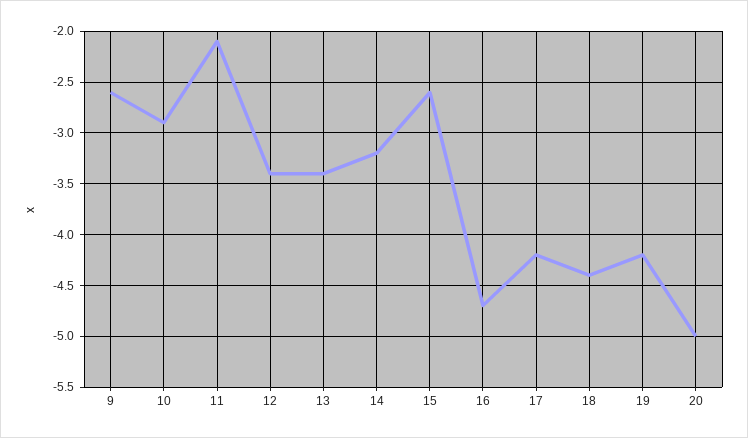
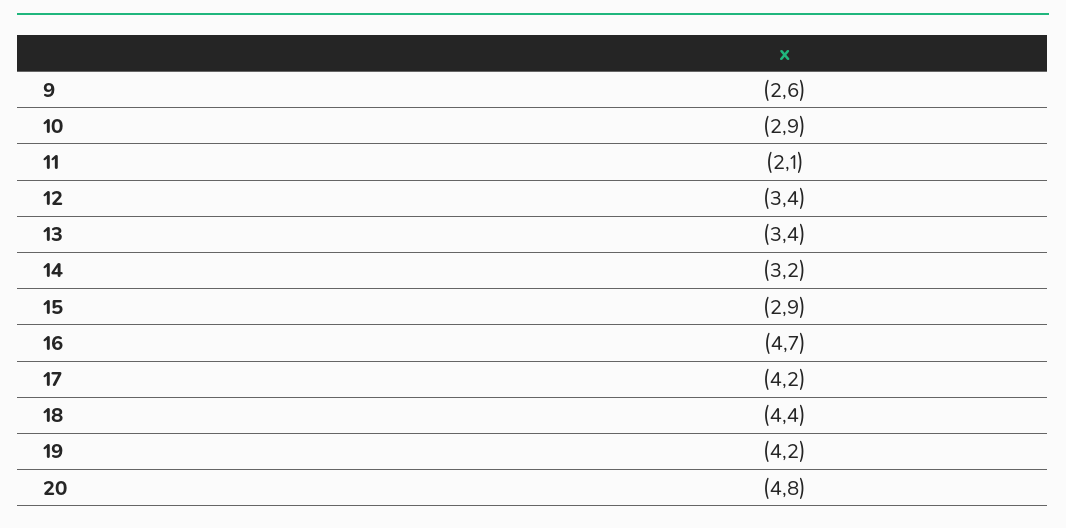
15: -2.6 -> -2.9
20: -5 -> -4.8

